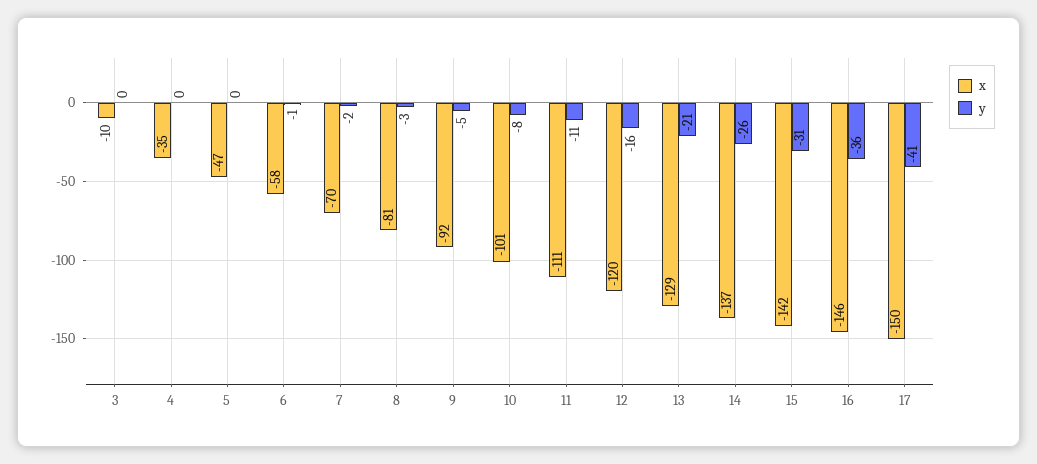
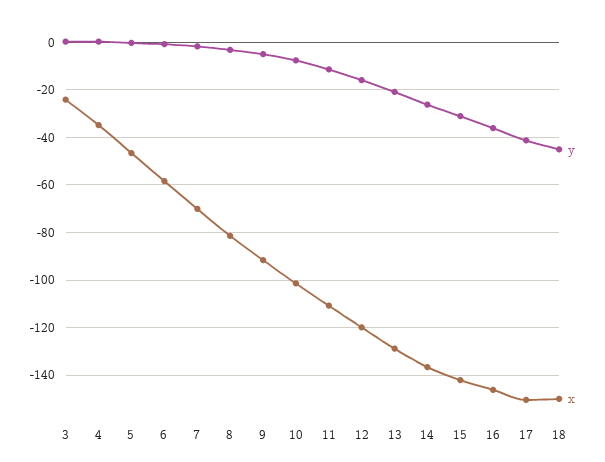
x, 3: -10 -> -25
y, 18: none -> -45
x, 18: none -> -150

